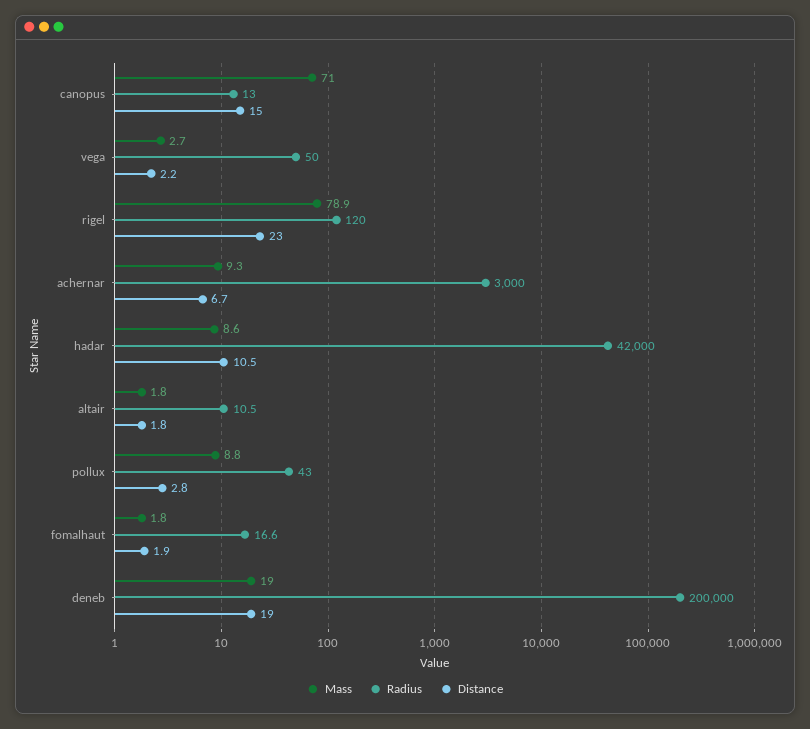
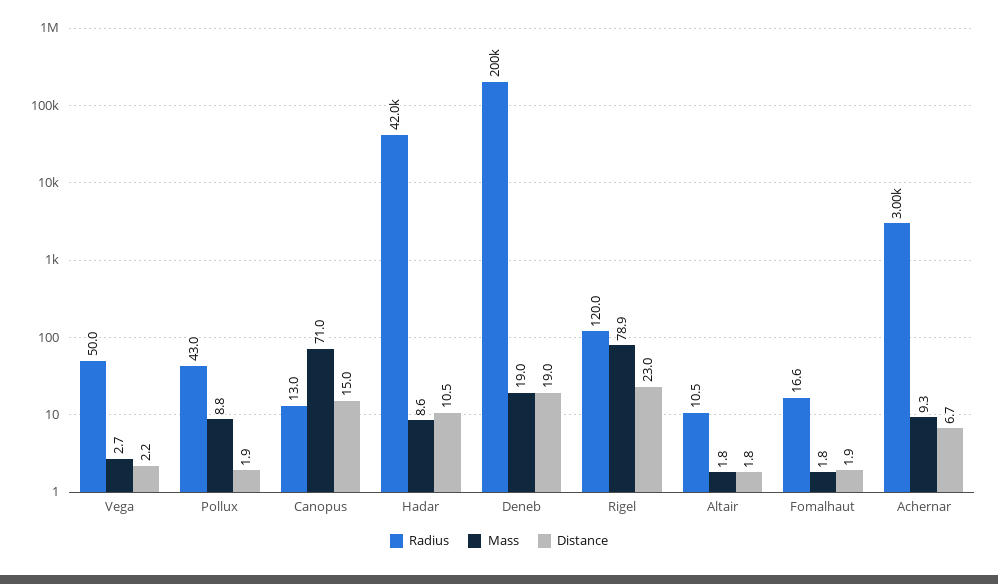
Distance, pollux: 2.8 -> 1.9

